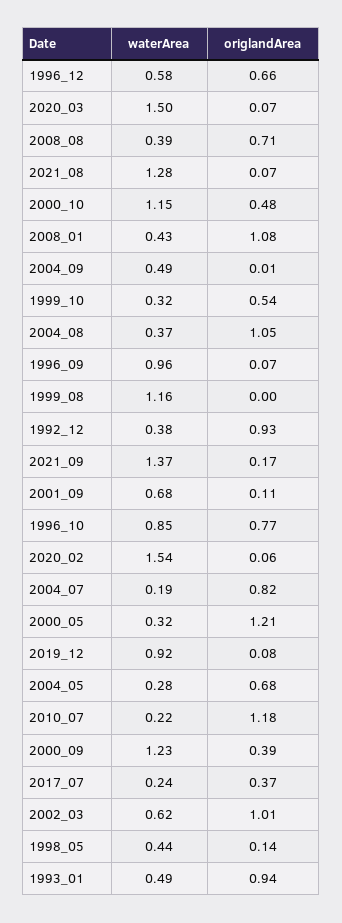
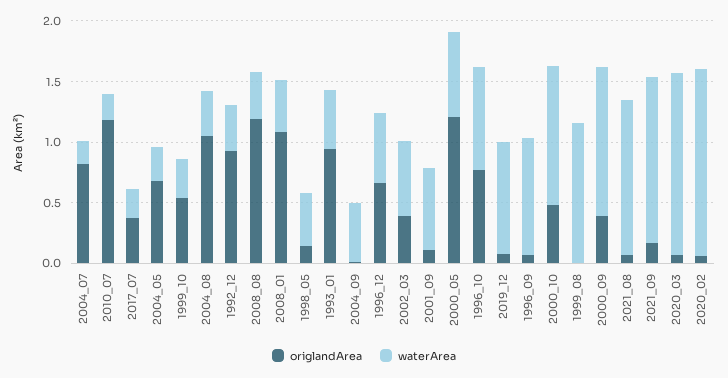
origlandArea, 2008_08: 0.71 -> 1.2
waterArea, 2000_05: 0.32 -> 0.7
origlandArea, 2002_03: 1.01 -> 0.4

